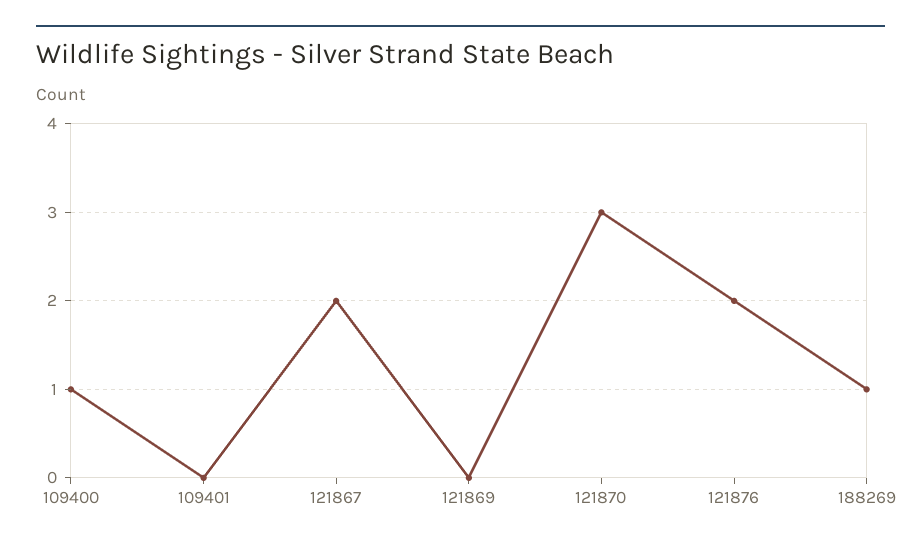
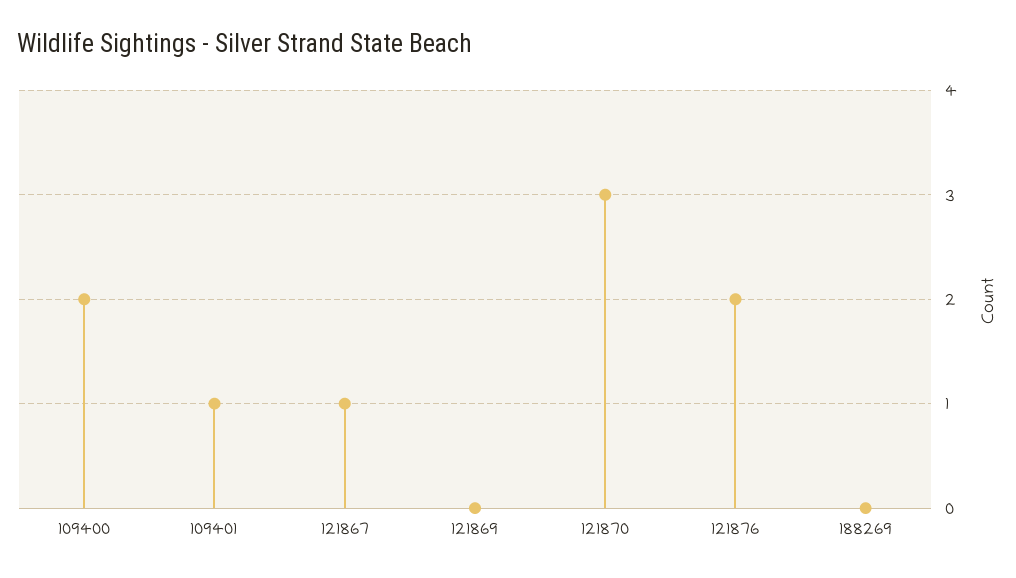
109400: 1 -> 2
109401: 0 -> 1
121867: 2 -> 1
188269: 1 -> 0

